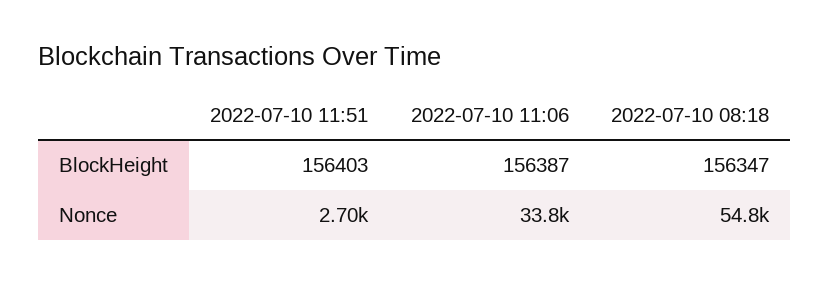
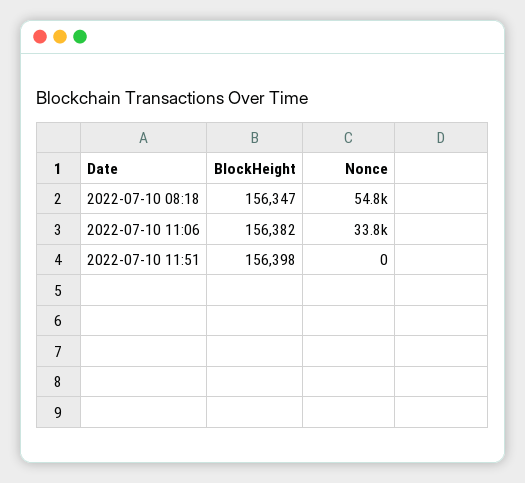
2022-07-10 11:51, BlockHeight: 156403 -> 156398
2022-07-10 11:06, BlockHeight: 156387 -> 156382
2022-07-10 11:51, Nonce: 2700 -> 0

